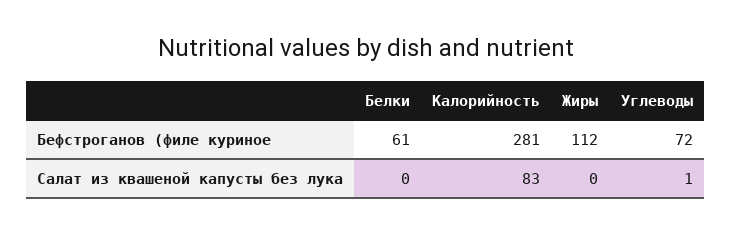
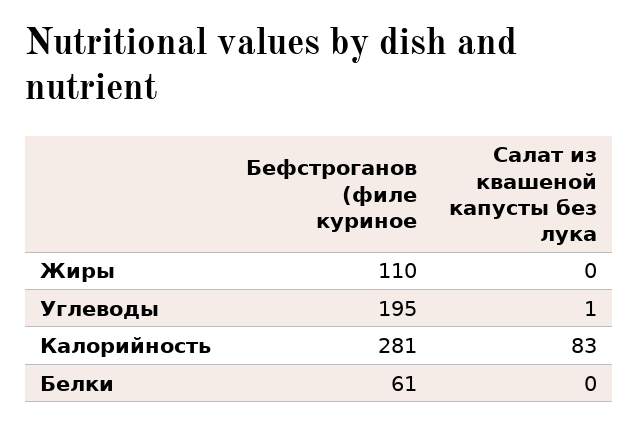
Жиры, Бефстроганов (филе куриное: 112 -> 110
Углеводы, Бефстроганов (филе куриное: 72 -> 195

